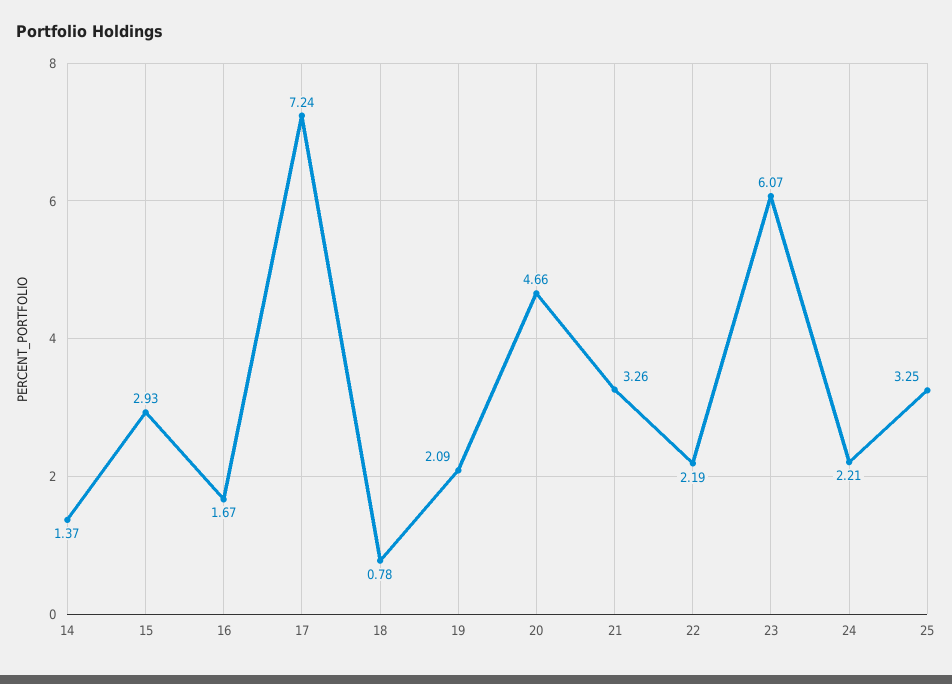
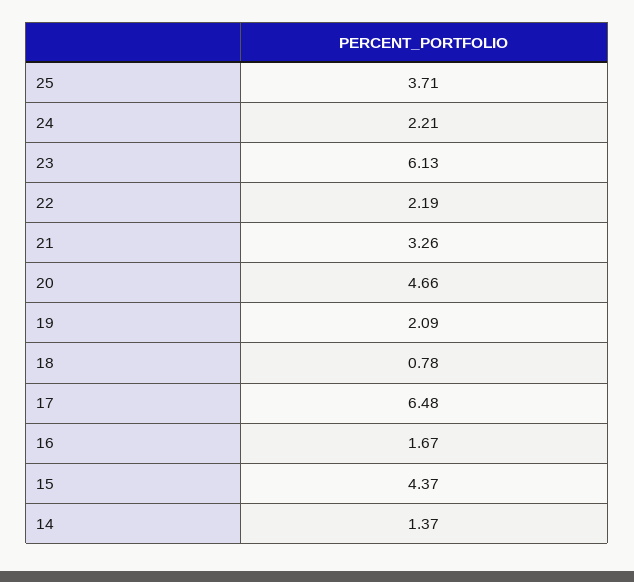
15: 2.93 -> 4.37
17: 7.24 -> 6.48
23: 6.07 -> 6.13
25: 3.25 -> 3.71

